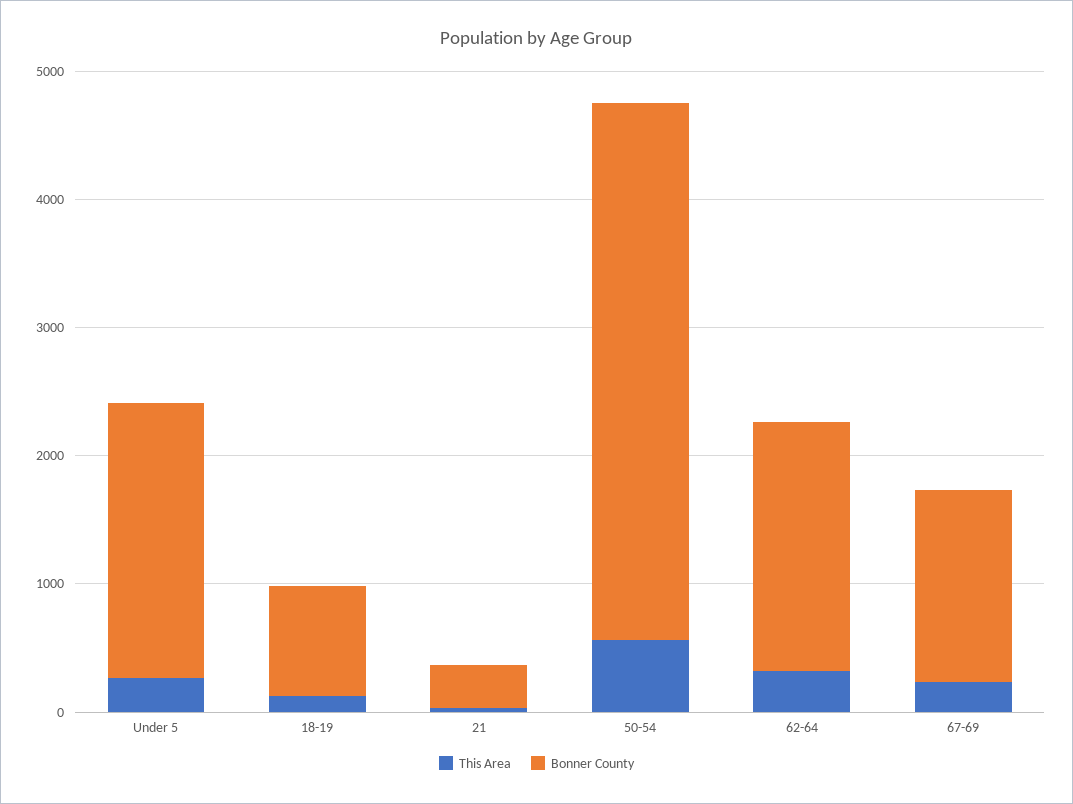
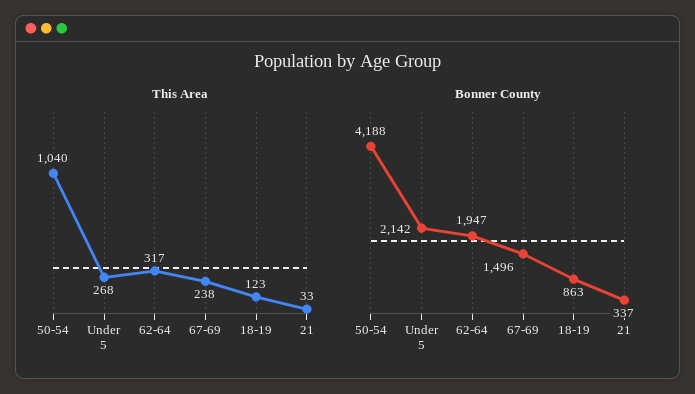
This Area, 50-54: 600 -> 1040

